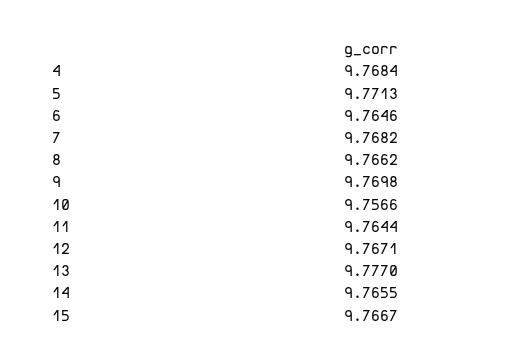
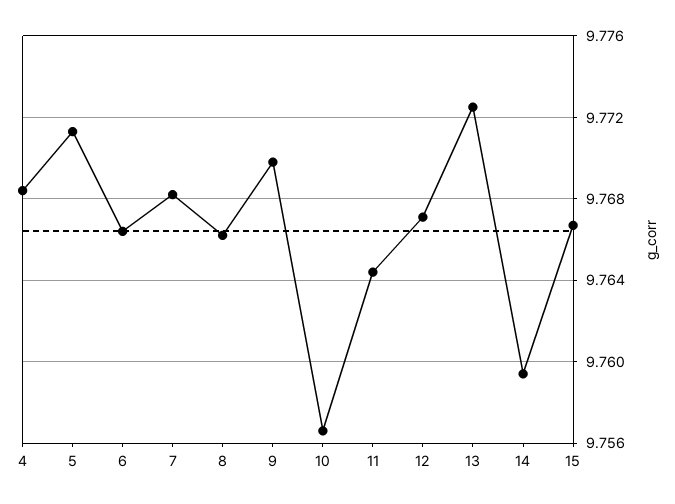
6: 9.7646 -> 9.7665
13: 9.777 -> 9.7725
14: 9.7655 -> 9.7595

